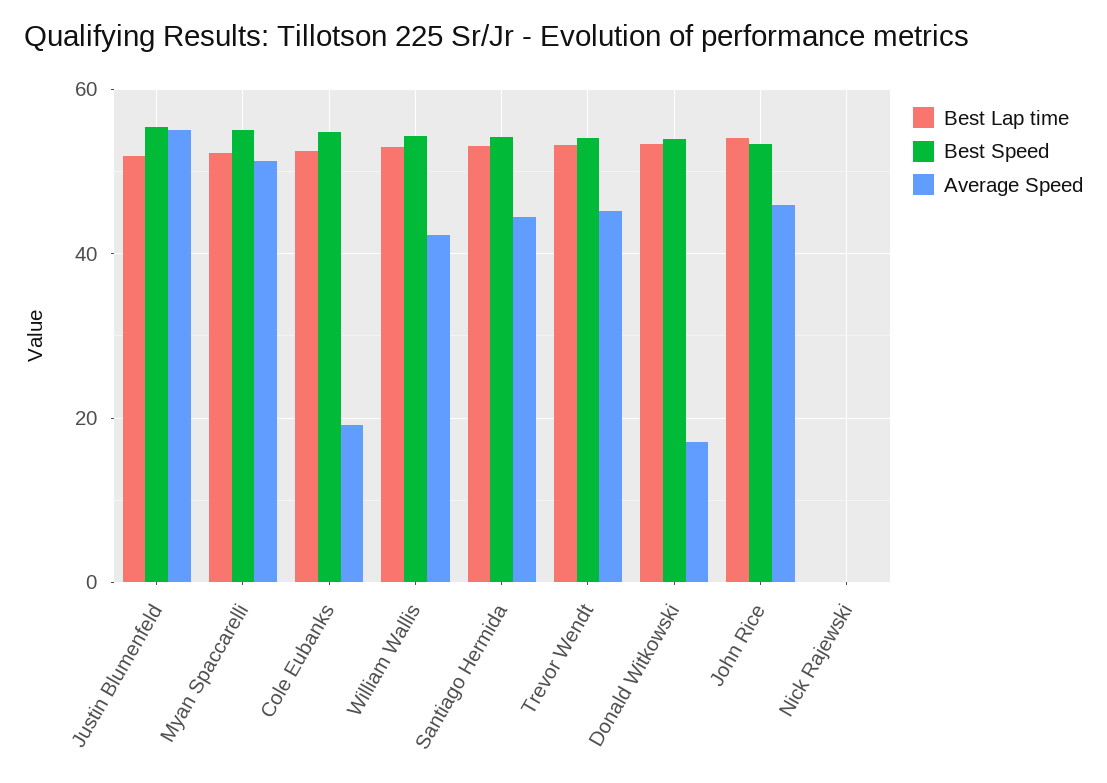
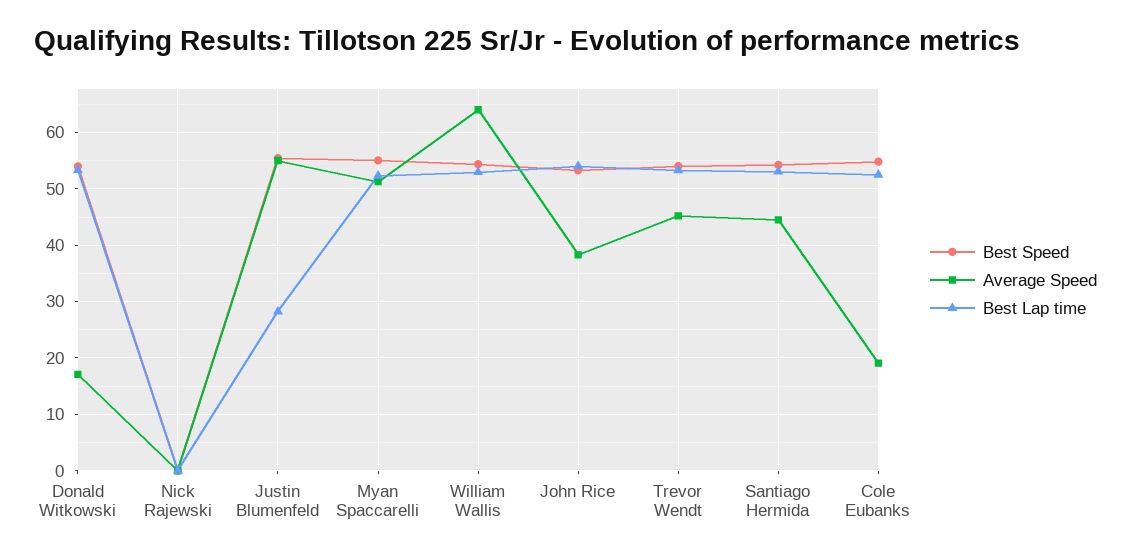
Best Lap time, Justin Blumenfeld: 52 -> 28
Average Speed, William Wallis: 42 -> 64
Average Speed, John Rice: 46 -> 38

